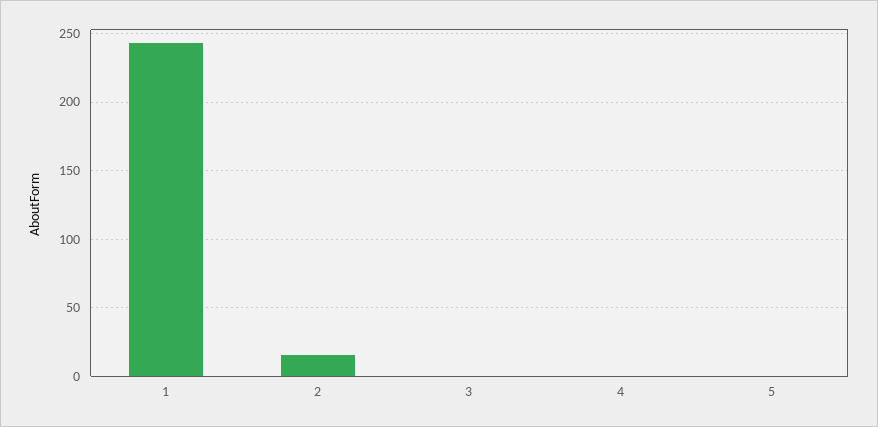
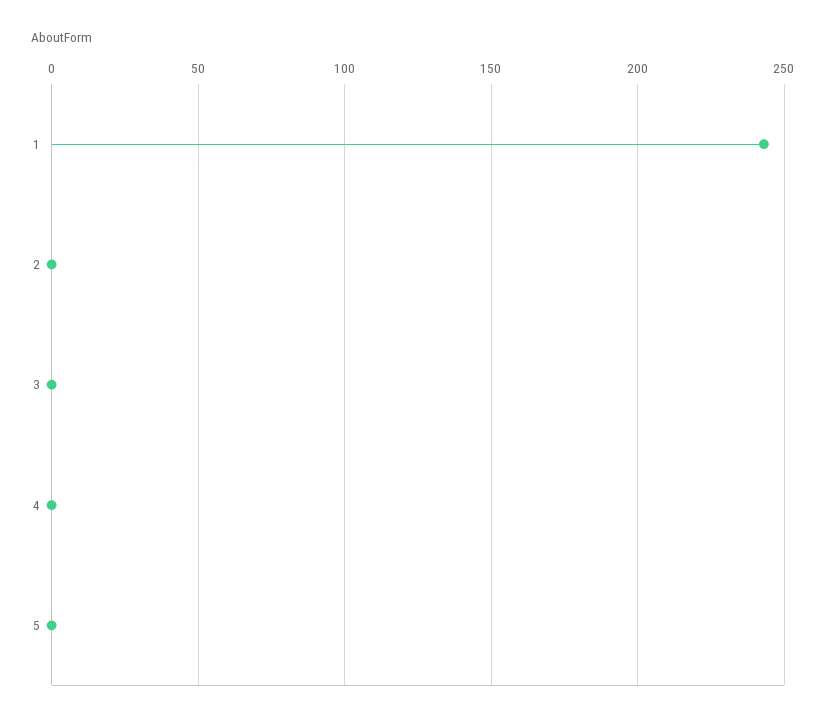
2: 15 -> 0

